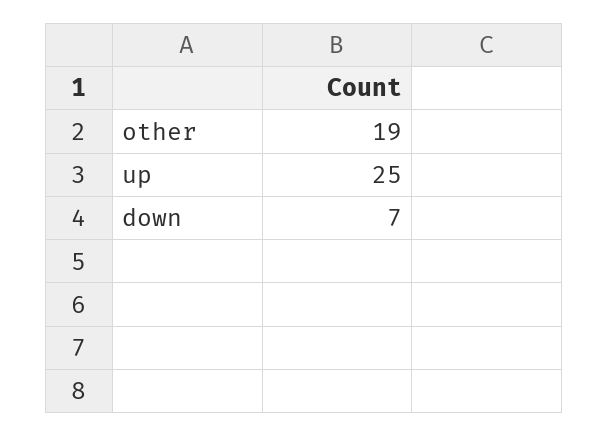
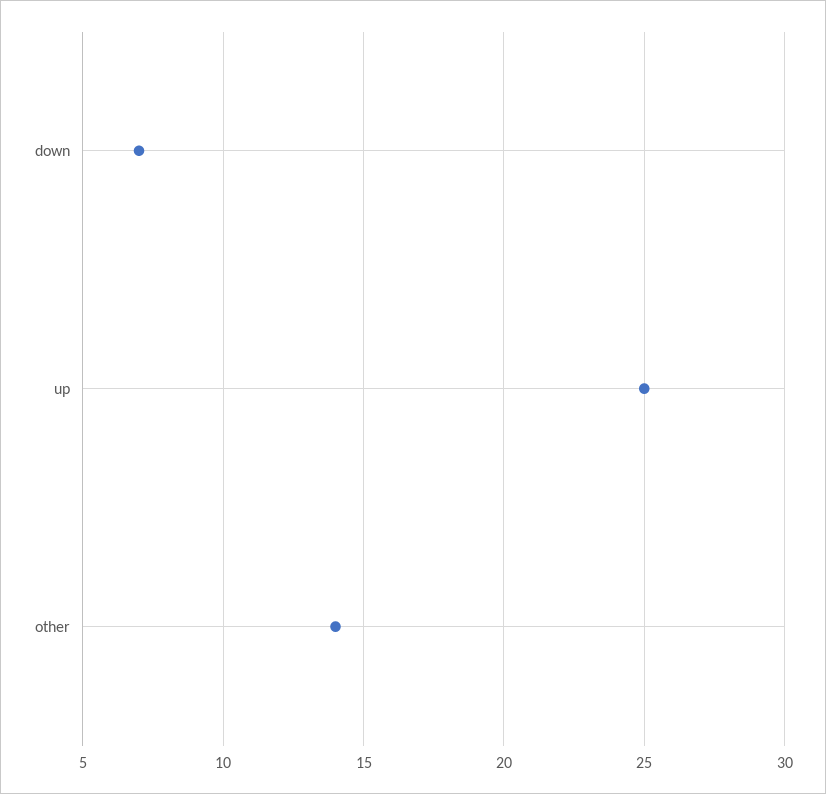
other: 19 -> 14

